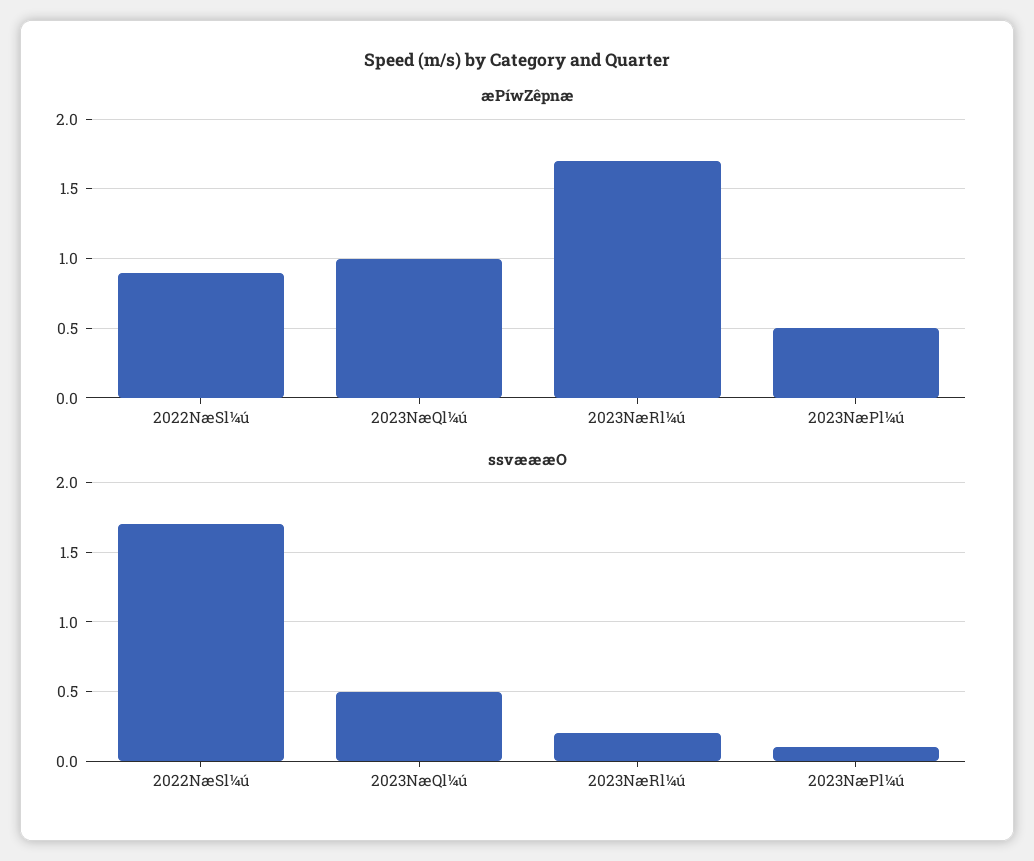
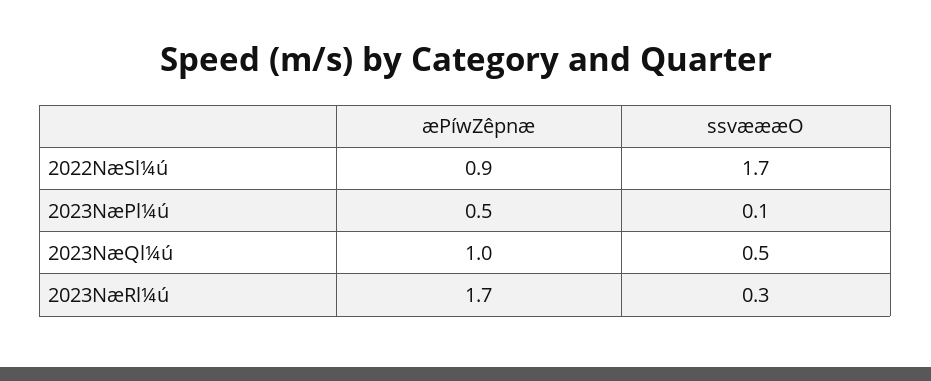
ssvæææO, 2023NæRl¼ú: 0.2 -> 0.3

